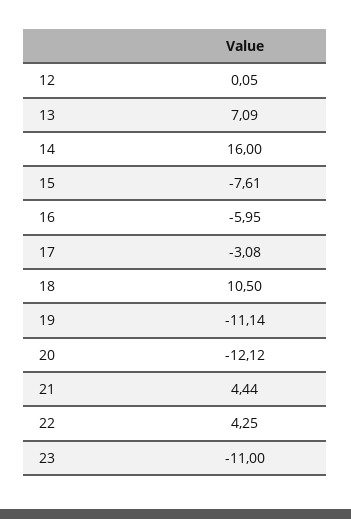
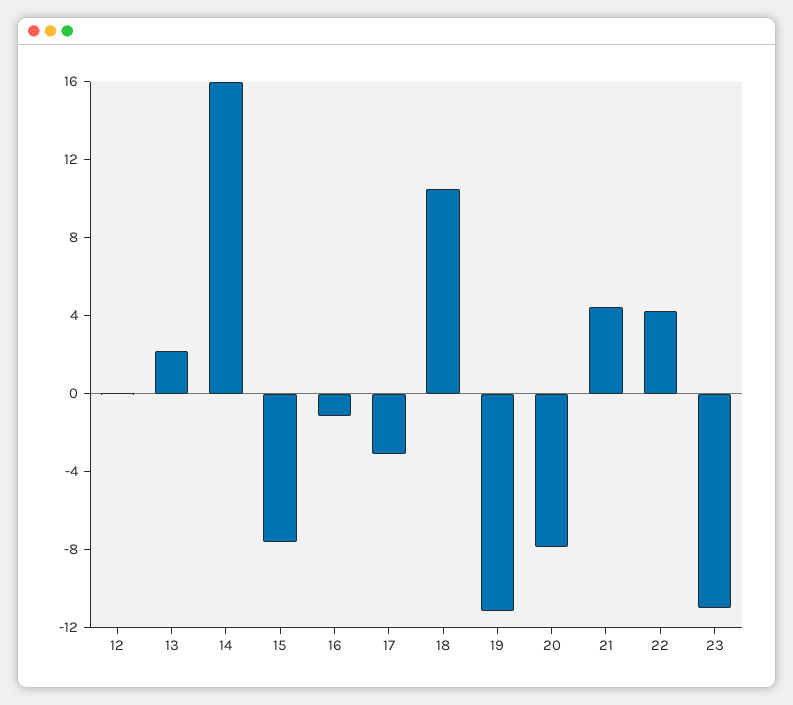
13: 7.09 -> 2
16: -5.95 -> -1
20: -12.12 -> -8

